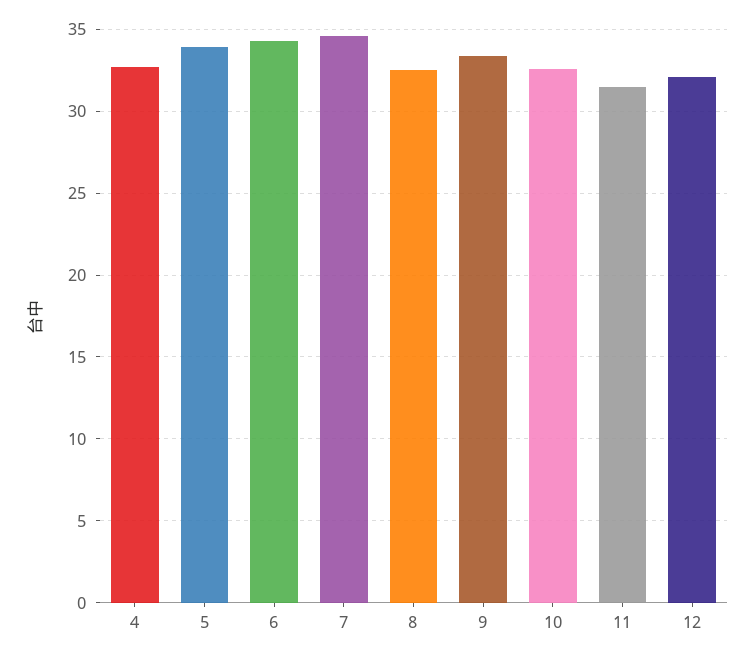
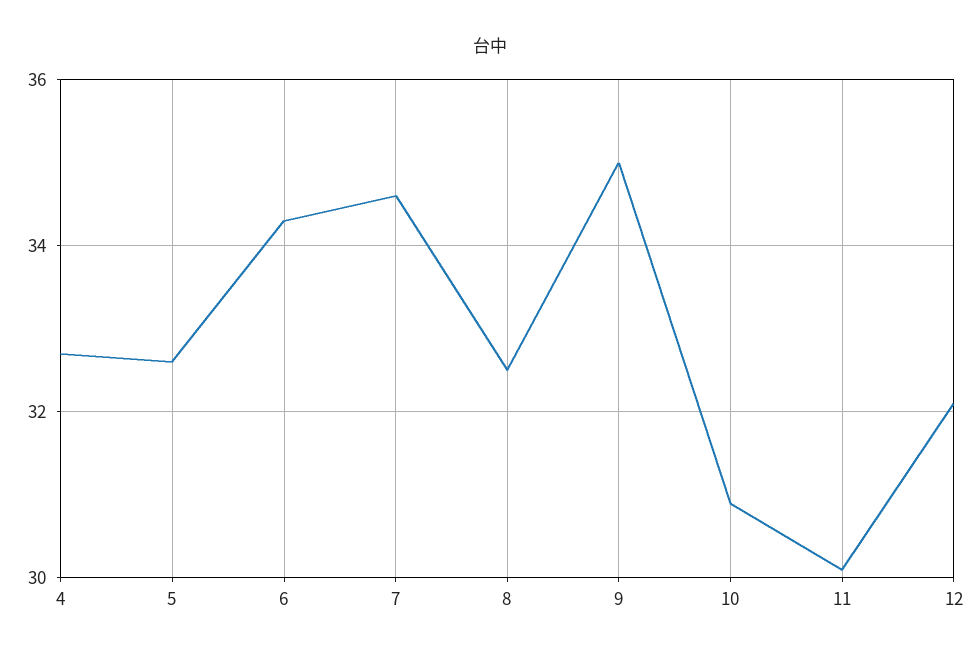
5: 34 -> 32.5
9: 33.5 -> 35
10: 32.5 -> 31
11: 31.5 -> 30

